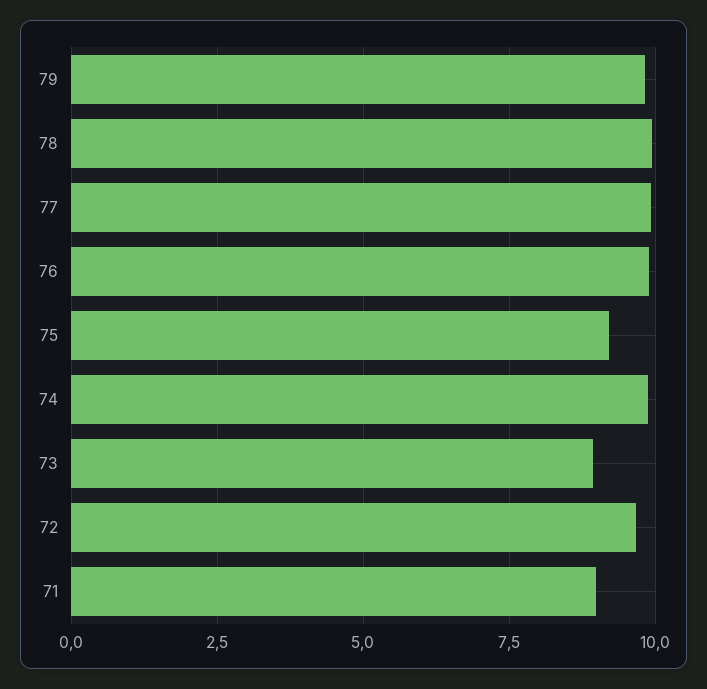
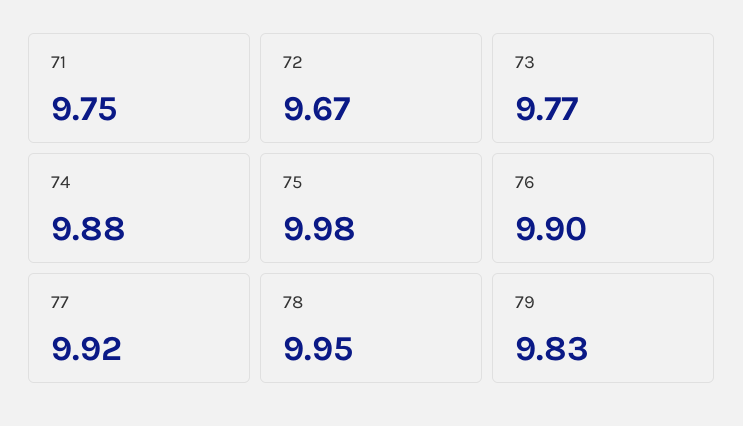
75: 9.25 -> 9.98
73: 9 -> 9.77
71: 9 -> 9.75

